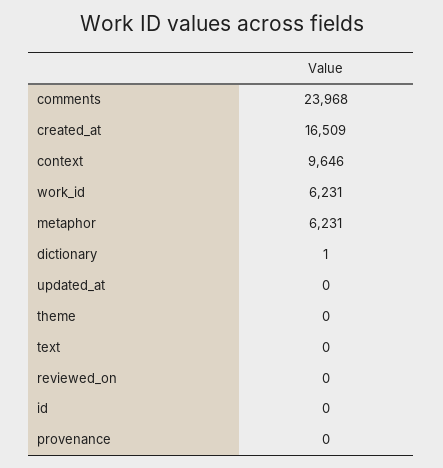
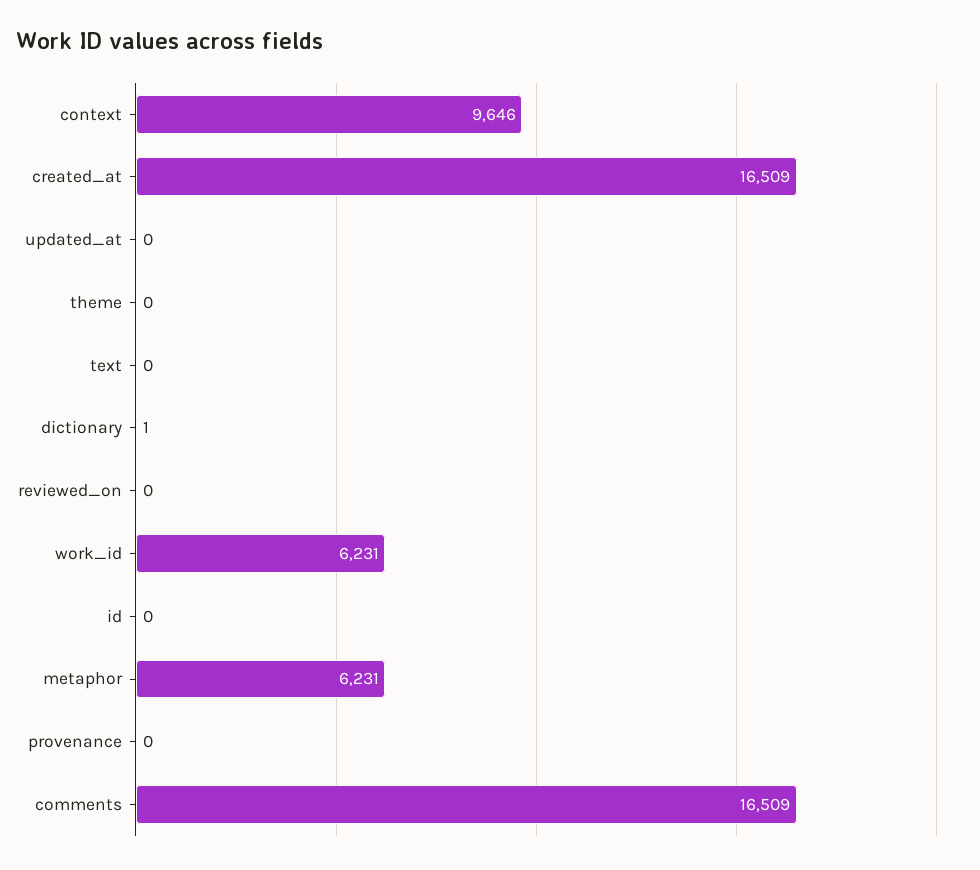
comments: 23968 -> 16509

